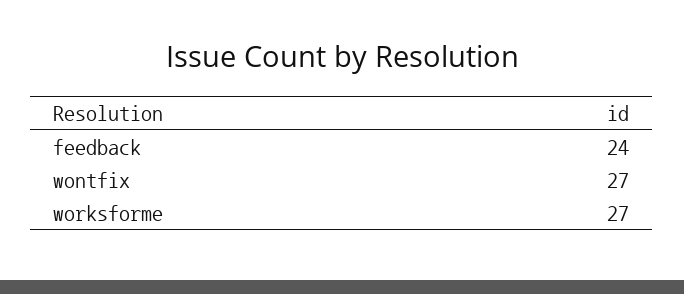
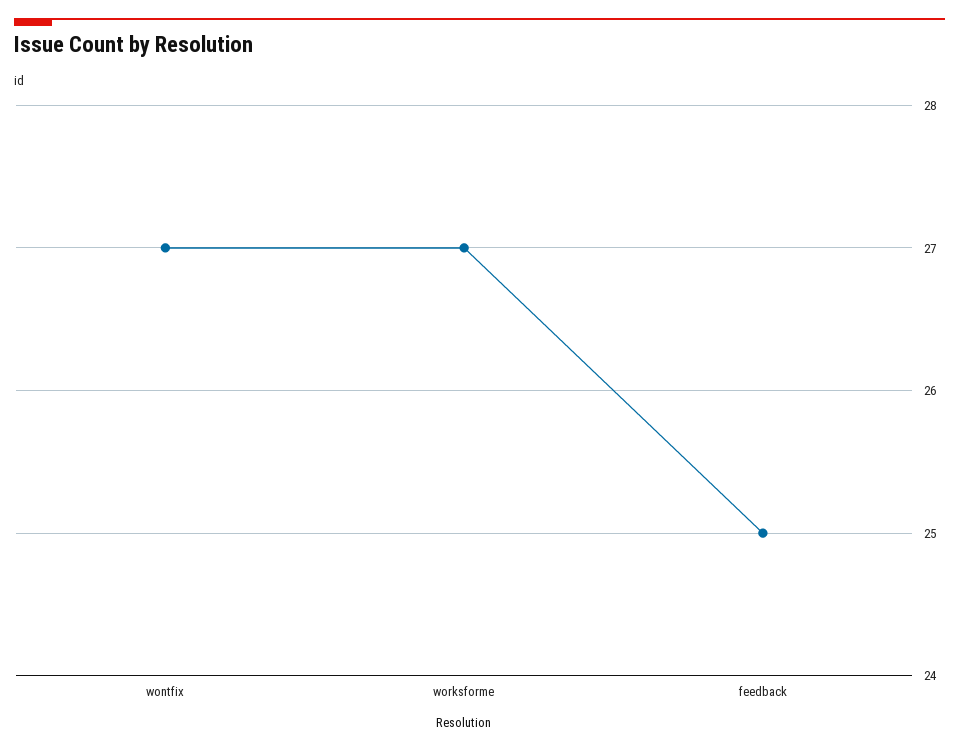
feedback: 24 -> 25

